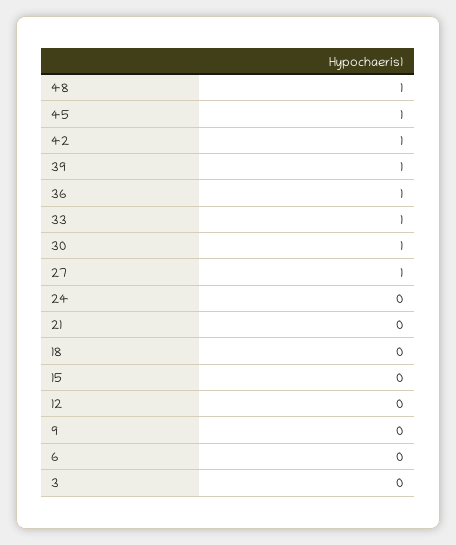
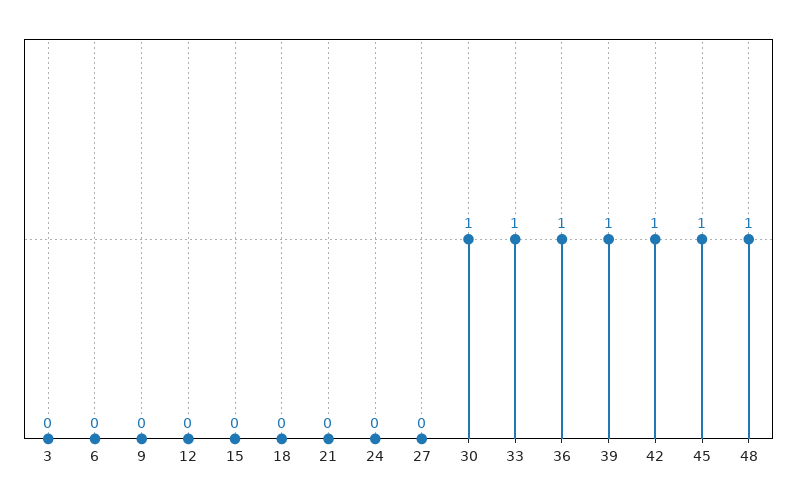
27: 1 -> 0

